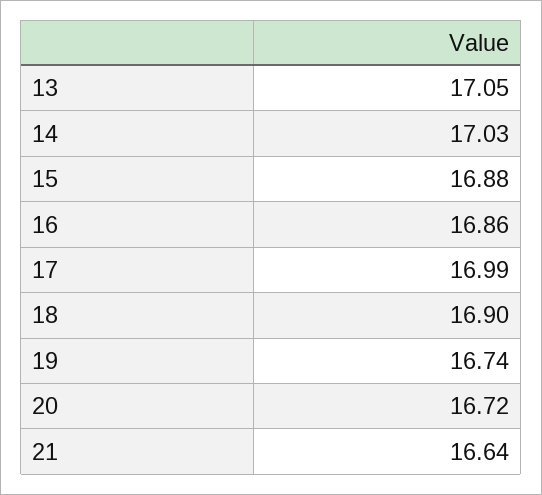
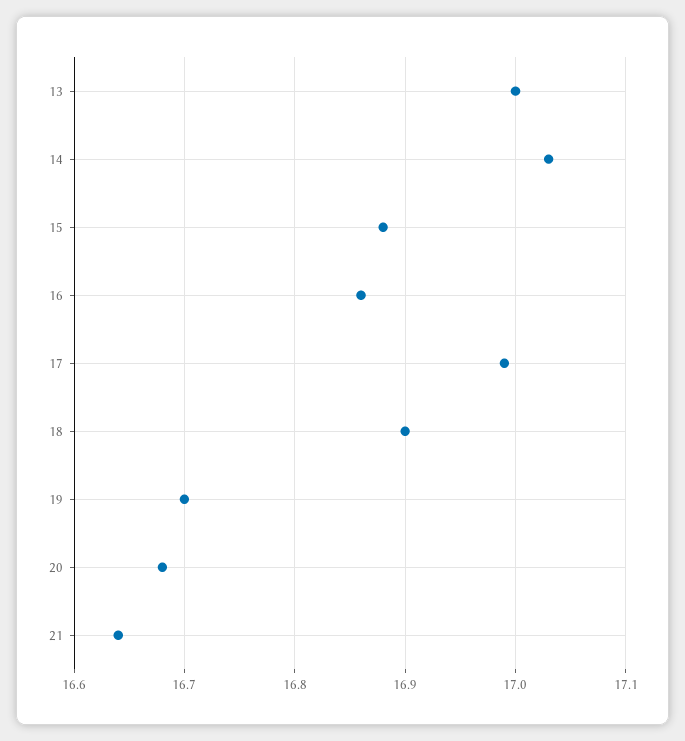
13: 17.05 -> 17
19: 16.74 -> 16.7
20: 16.72 -> 16.68

